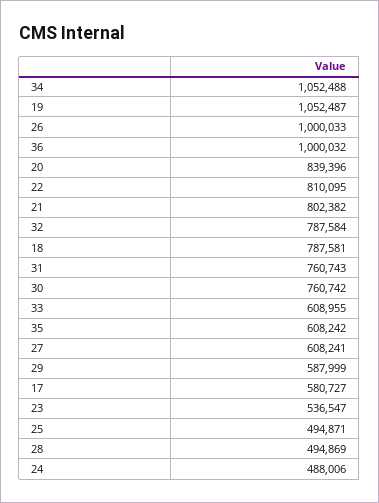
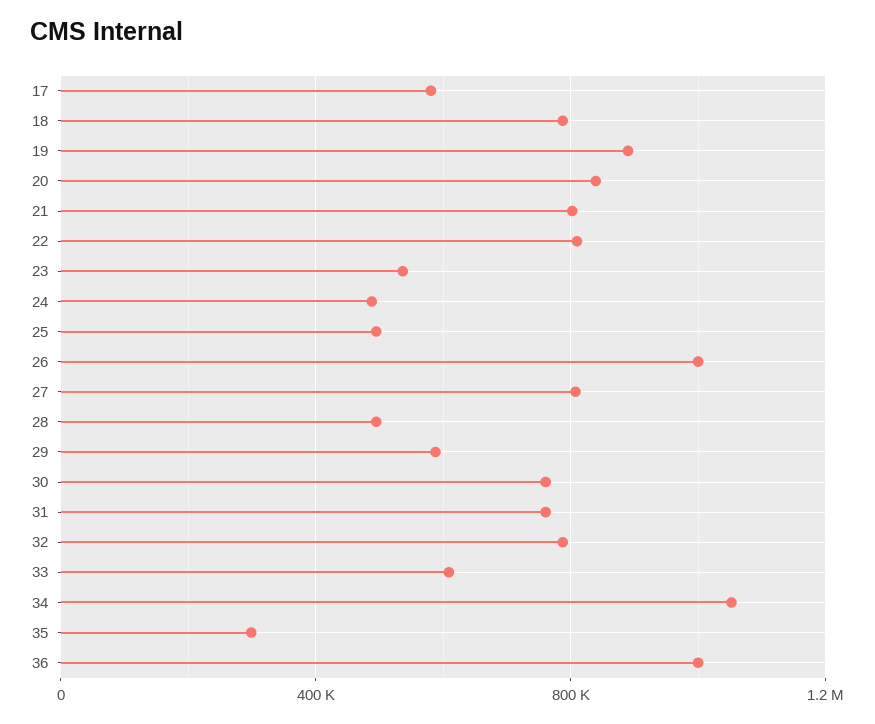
19: 1052487 -> 900000
35: 608242 -> 300000
27: 608241 -> 800000

